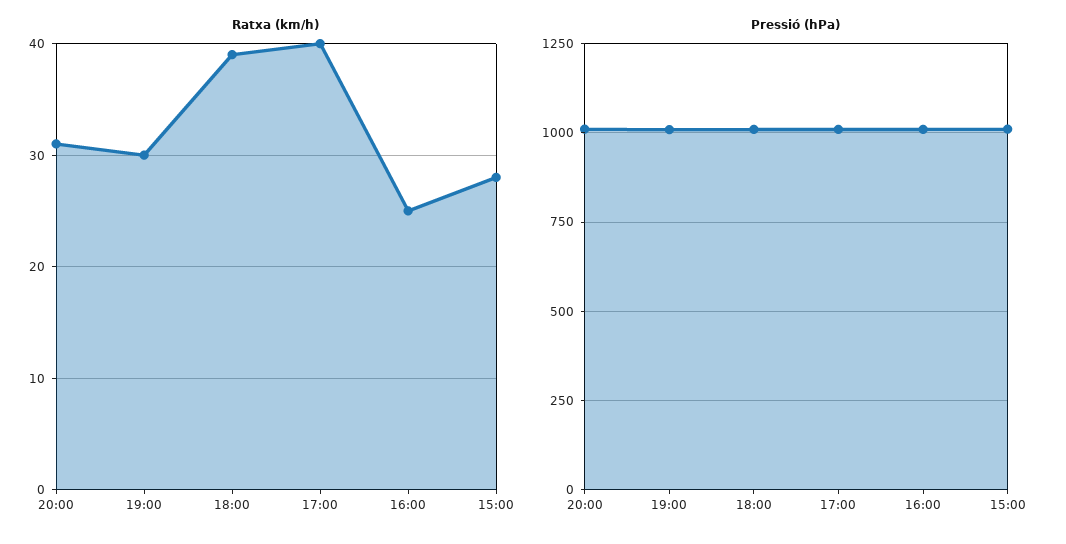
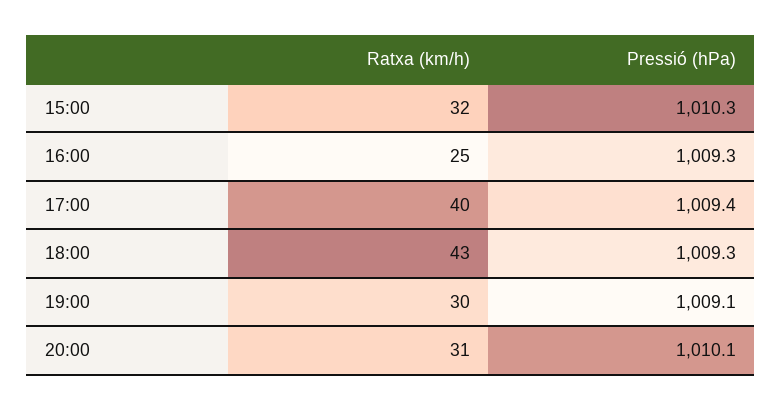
Ratxa (km/h), 18:00: 39 -> 43
Ratxa (km/h), 15:00: 28 -> 32

